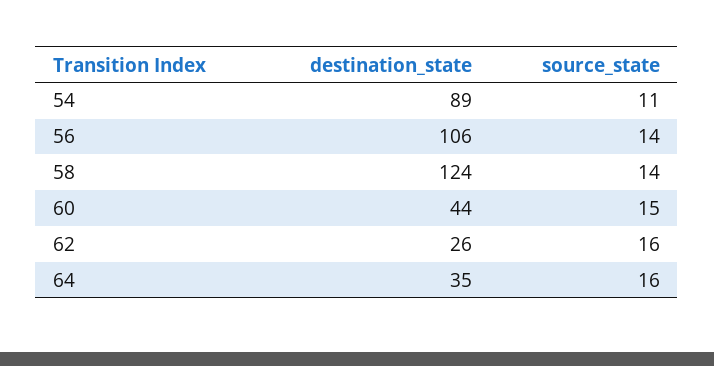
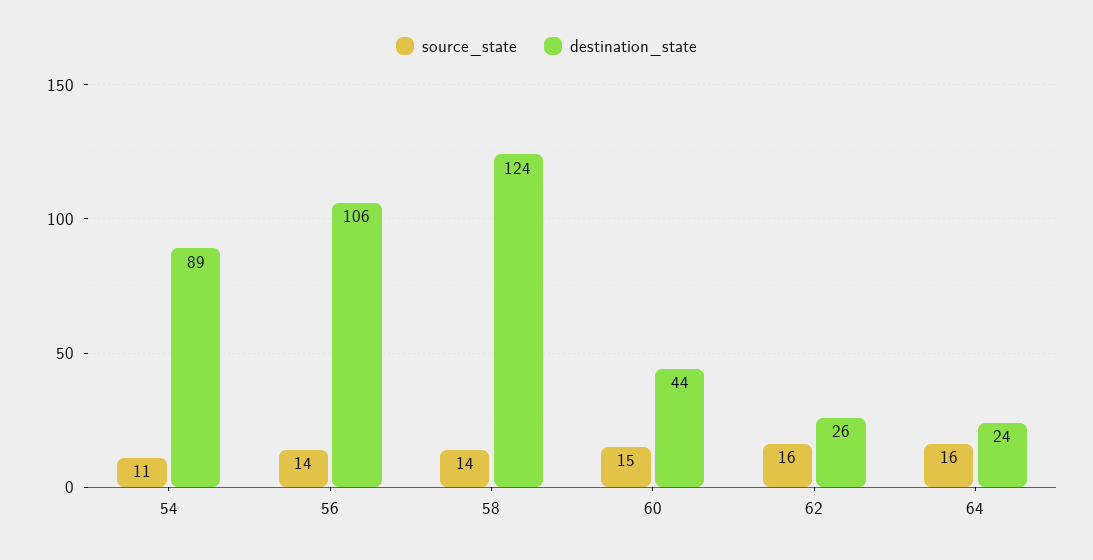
destination_state, 64: 35 -> 24

